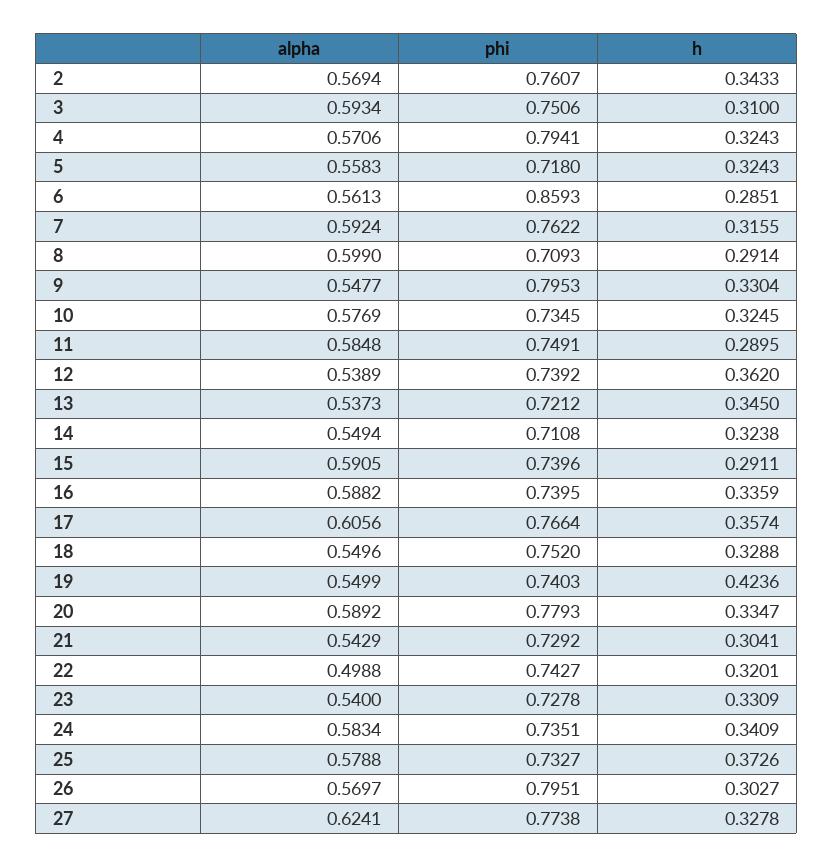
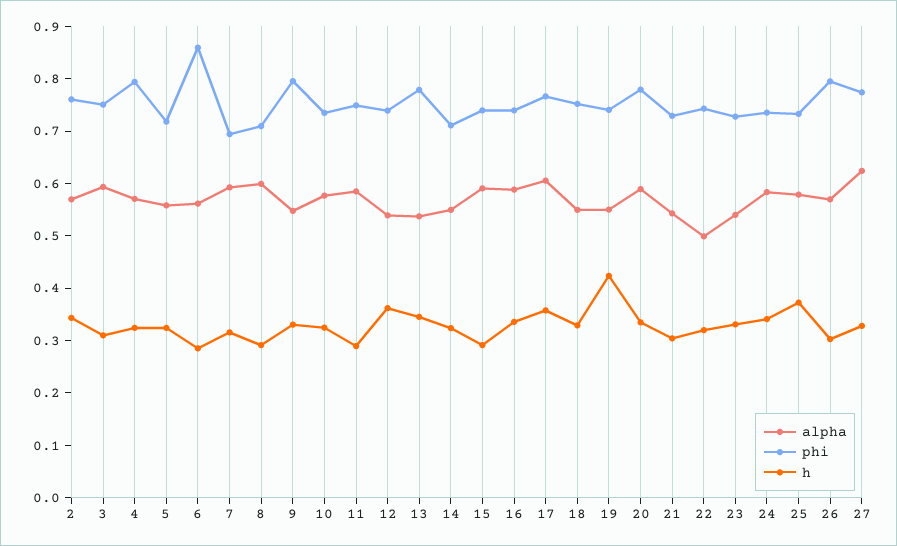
phi, 7: 0.7622 -> 0.7
phi, 13: 0.7212 -> 0.78

